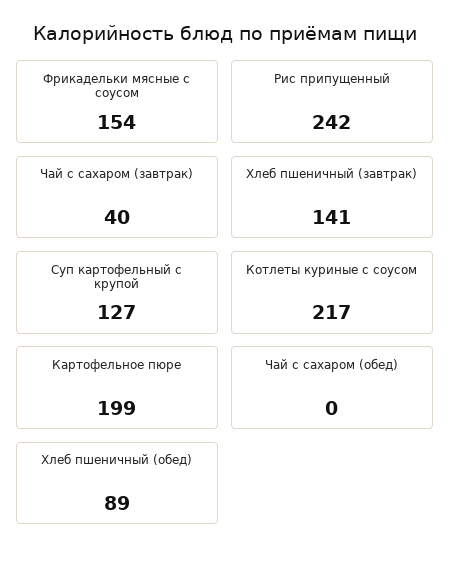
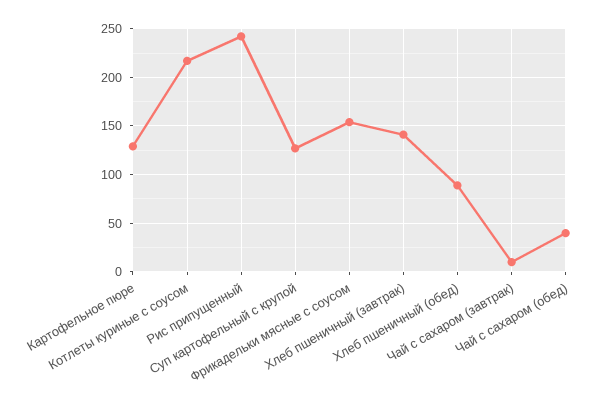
Чай с сахаром (завтрак): 40 -> 10
Картофельное пюре: 199 -> 130
Чай с сахаром (обед): 0 -> 40

